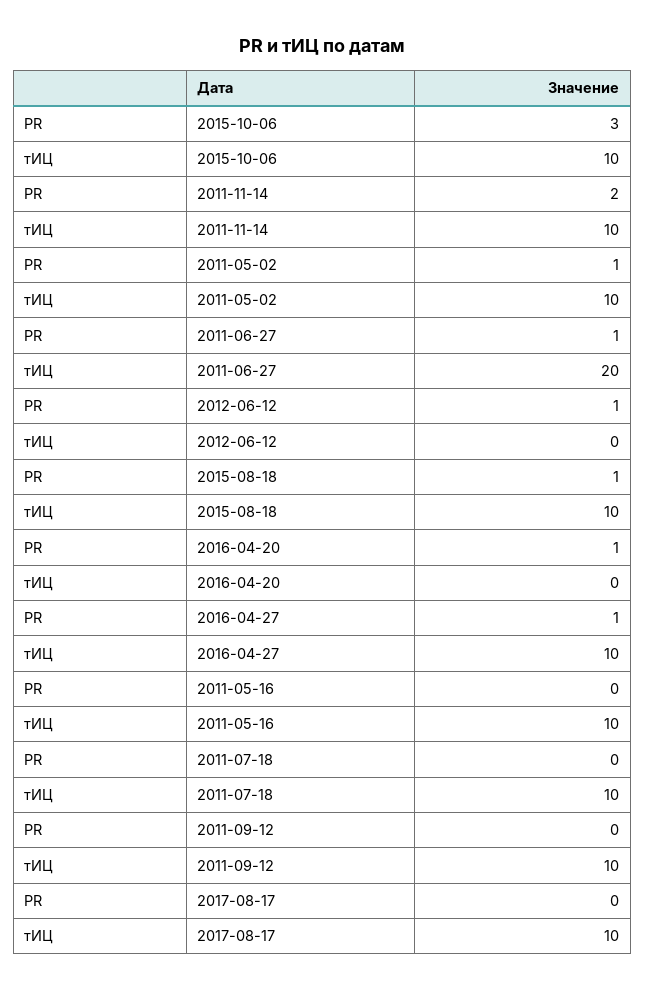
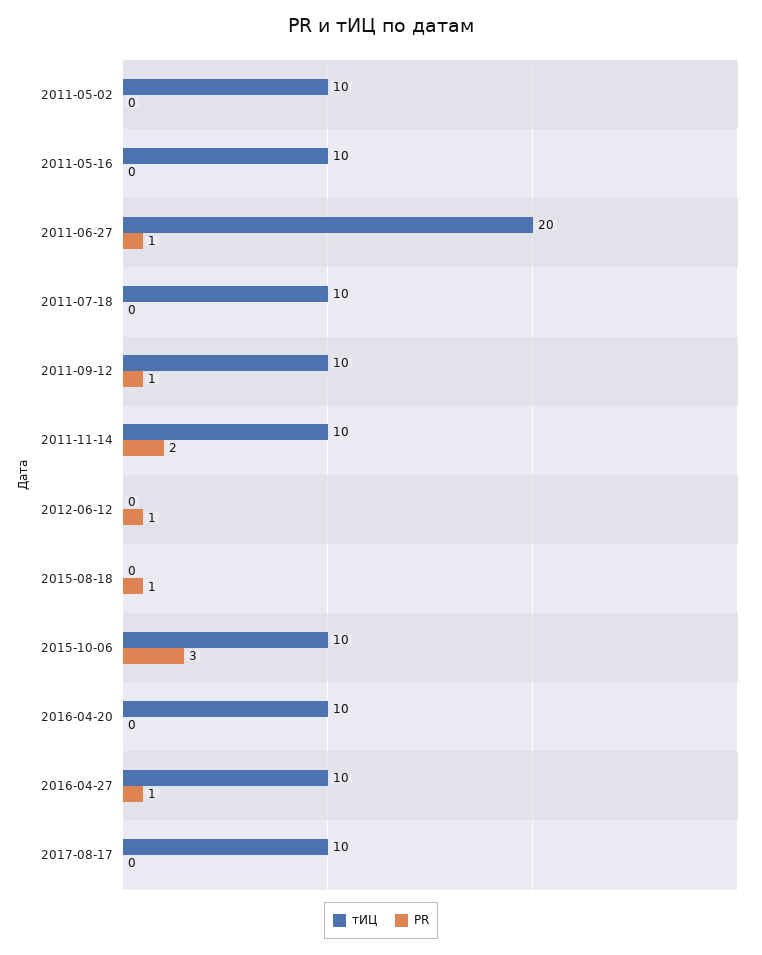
PR, 2011-05-02: 1 -> 0
тИЦ, 2015-08-18: 10 -> 0
PR, 2016-04-20: 1 -> 0
тИЦ, 2016-04-20: 0 -> 10
PR, 2011-09-12: 0 -> 1

